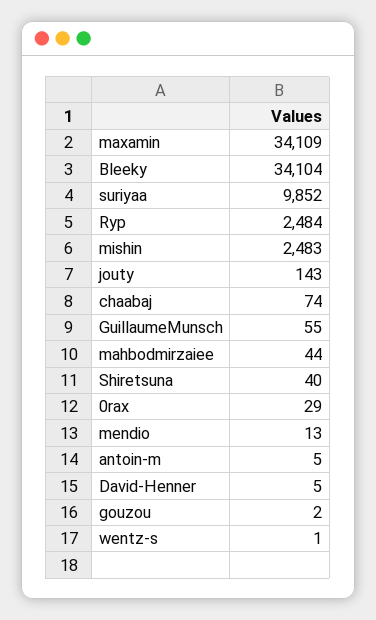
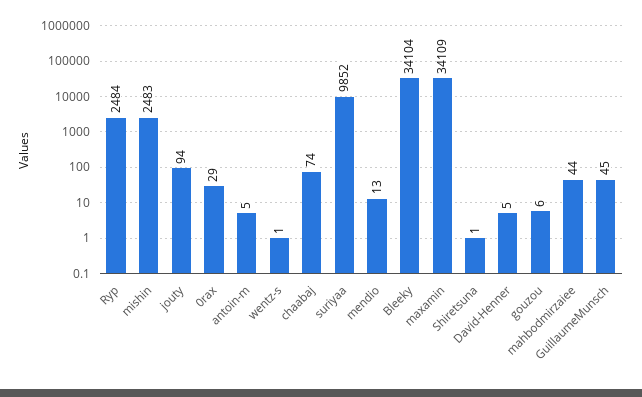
jouty: 143 -> 94
GuillaumeMunsch: 55 -> 45
Shiretsuna: 40 -> 1
gouzou: 2 -> 6

